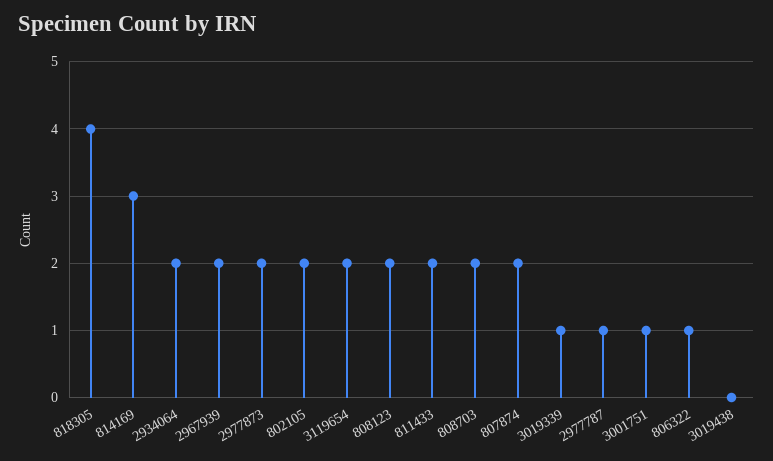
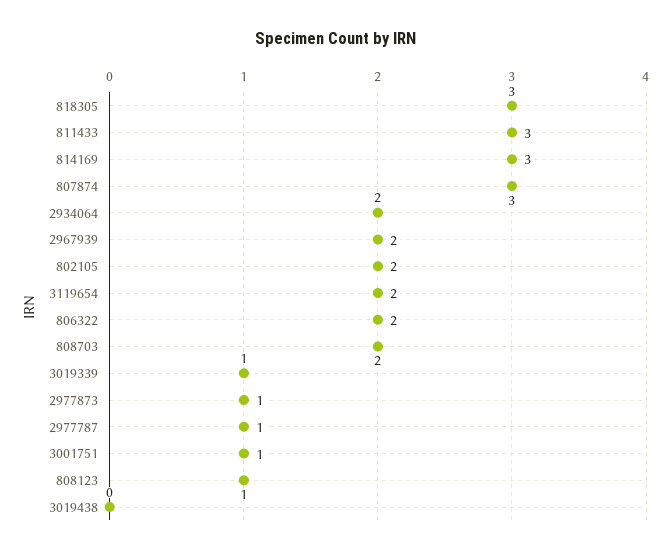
818305: 4 -> 3
2977873: 2 -> 1
808123: 2 -> 1
811433: 2 -> 3
807874: 2 -> 3
806322: 1 -> 2

